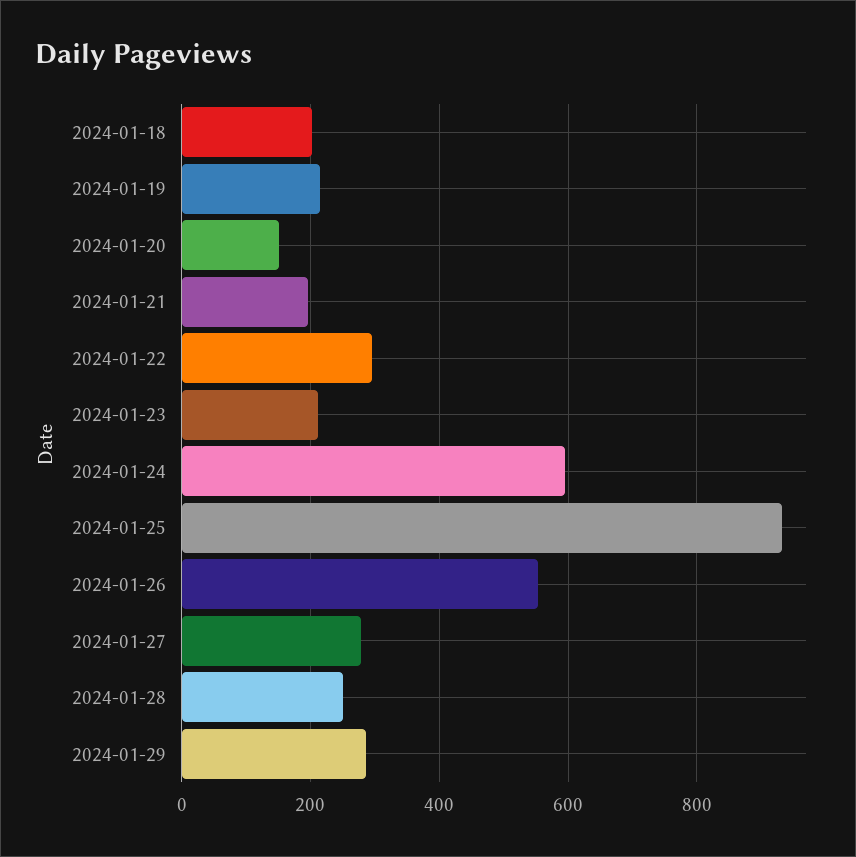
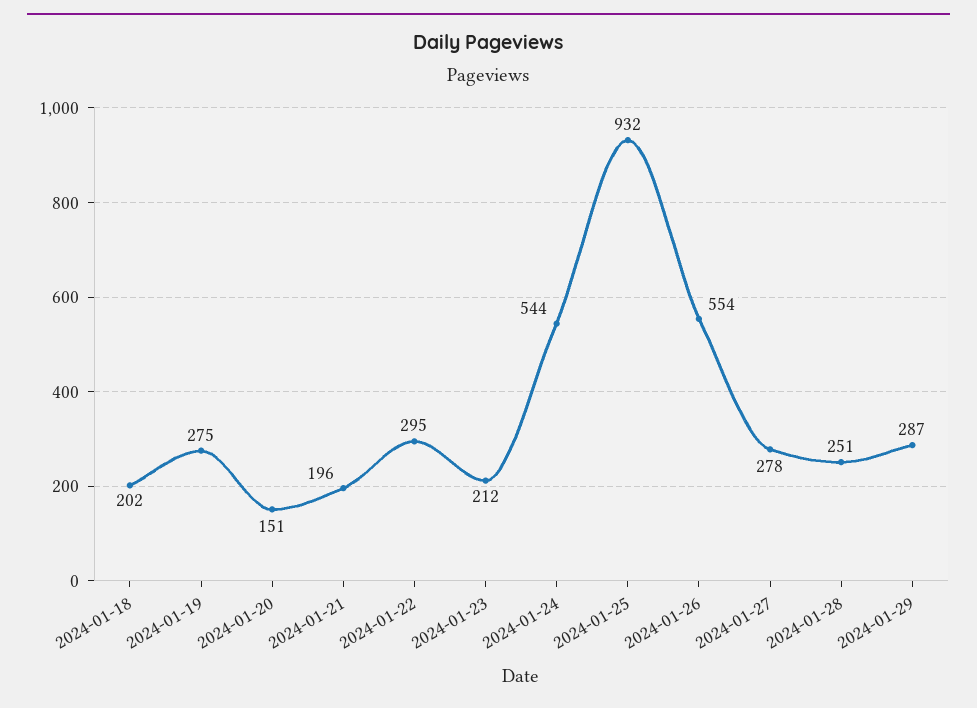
2024-01-19: 220 -> 275
2024-01-24: 600 -> 544

